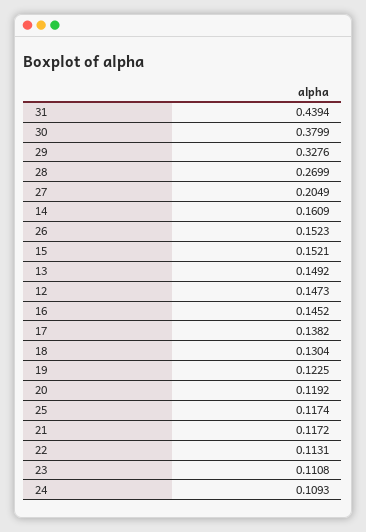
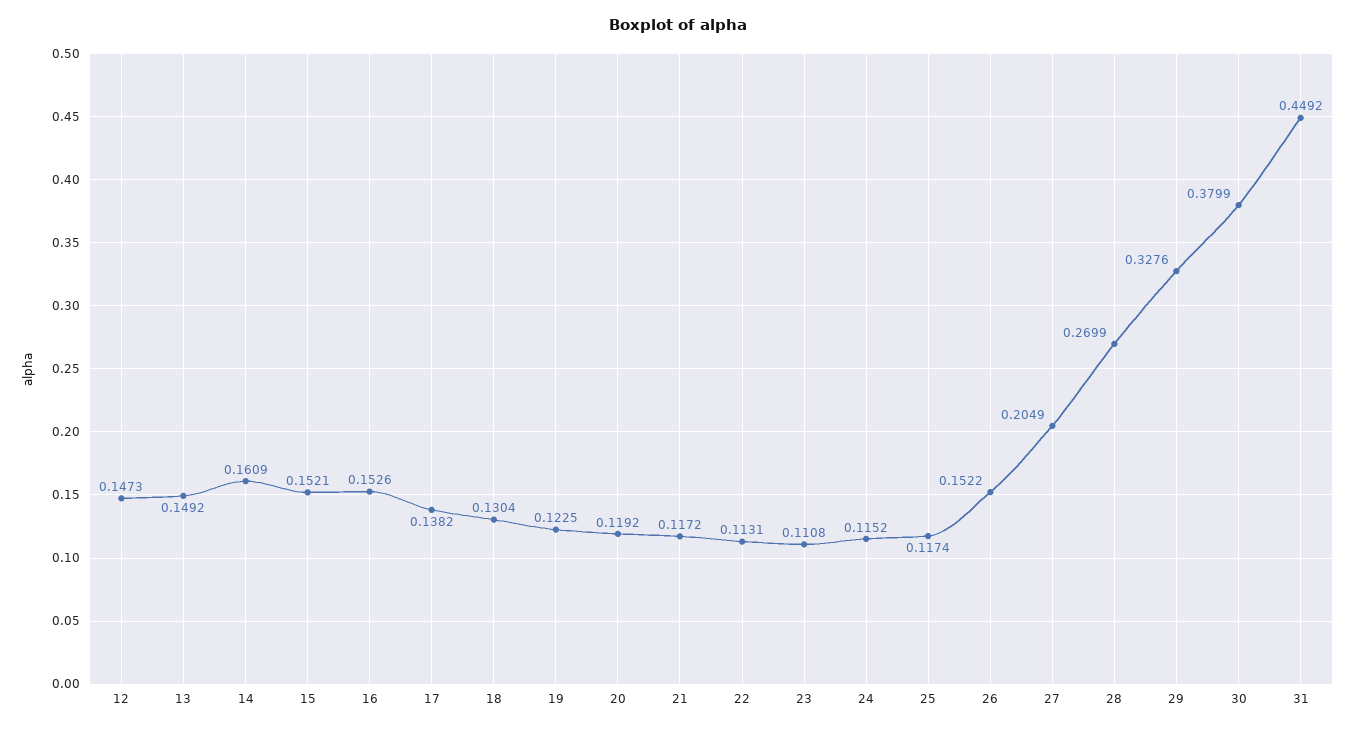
31: 0.4394 -> 0.4492
26: 0.1523 -> 0.1522
16: 0.1452 -> 0.1526
24: 0.1093 -> 0.1152

